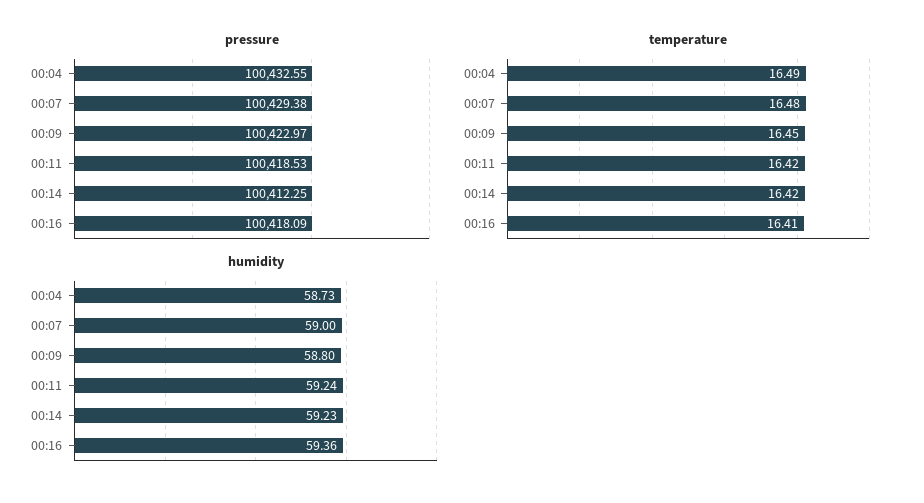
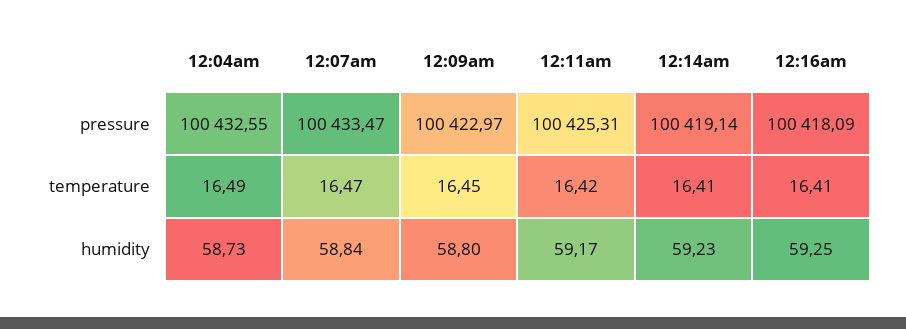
pressure, 00:07: 100429.38 -> 100433.47
pressure, 00:11: 100418.53 -> 100425.31
pressure, 00:14: 100412.25 -> 100419.14
temperature, 00:07: 16.48 -> 16.47
temperature, 00:14: 16.42 -> 16.41
humidity, 00:07: 59 -> 58.84
humidity, 00:11: 59.24 -> 59.17
humidity, 00:16: 59.36 -> 59.25

